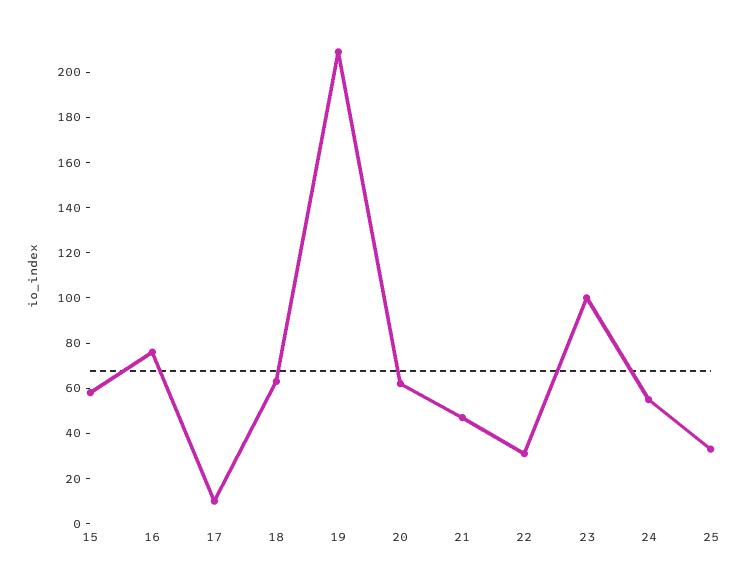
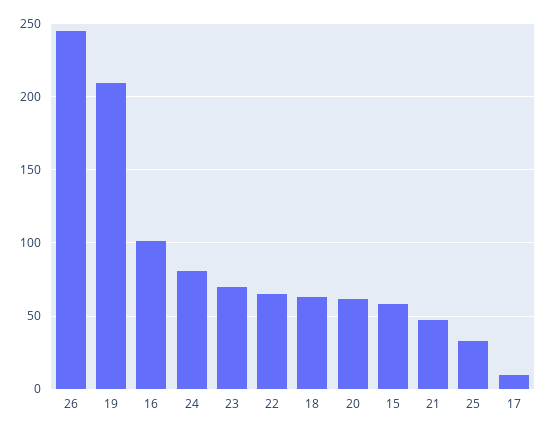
16: 75 -> 100
22: 30 -> 65
23: 100 -> 70
24: 55 -> 80
26: none -> 245

